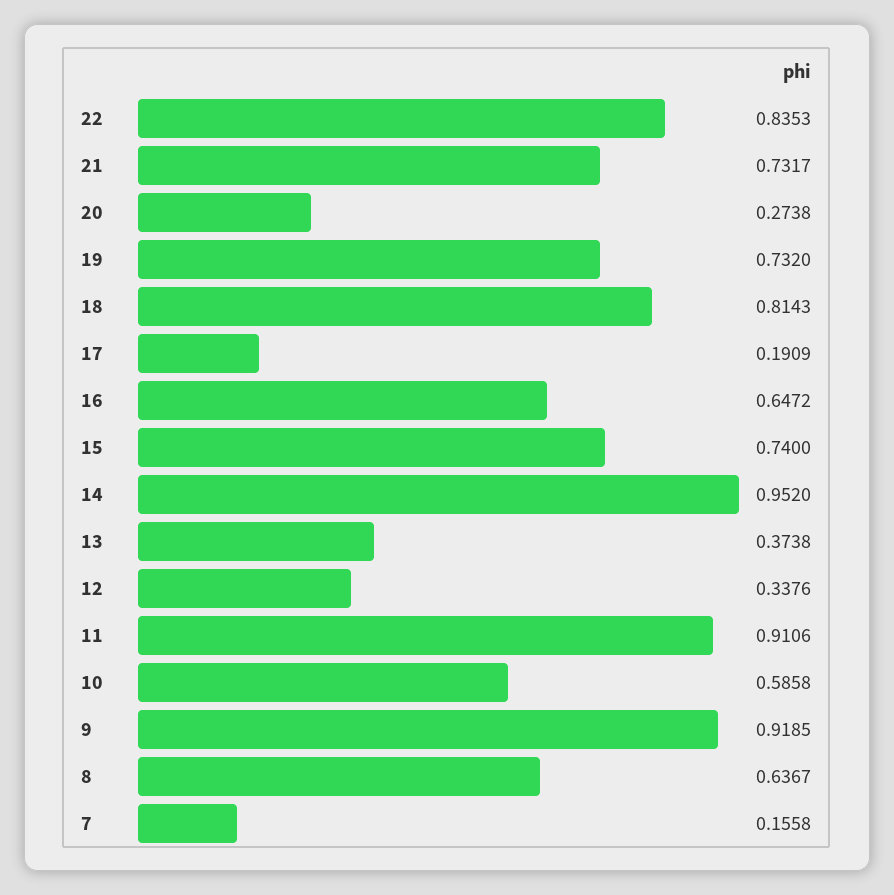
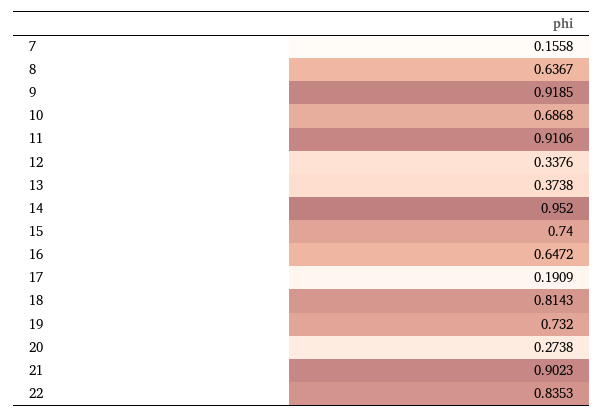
21: 0.7317 -> 0.9023
10: 0.5858 -> 0.6868

